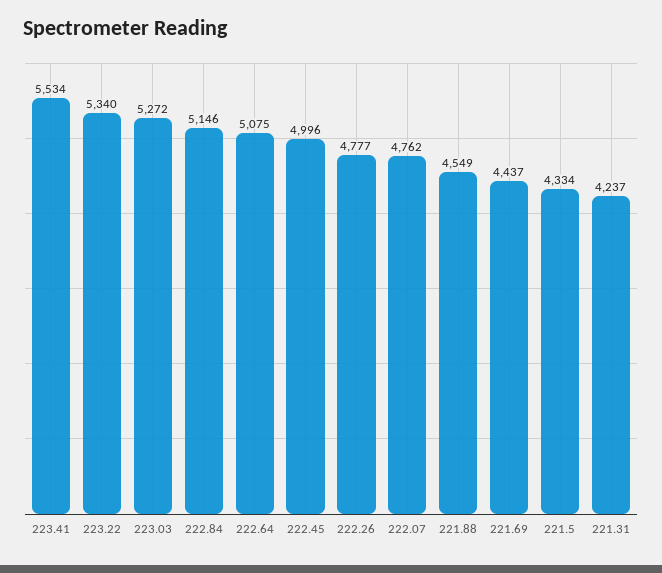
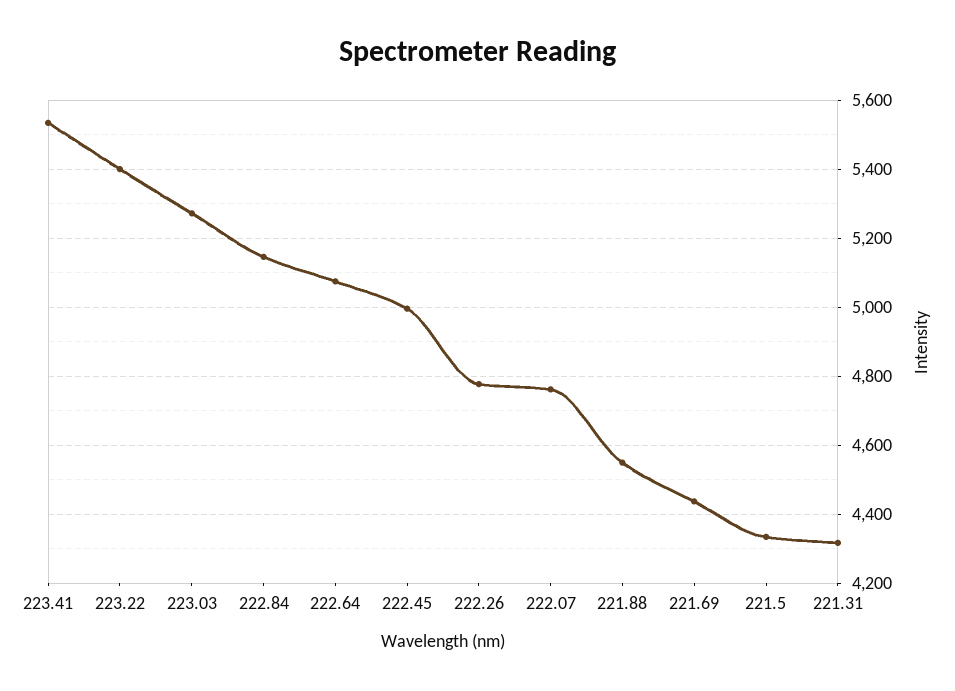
223.22: 5340 -> 5400
221.31: 4237 -> 4320

